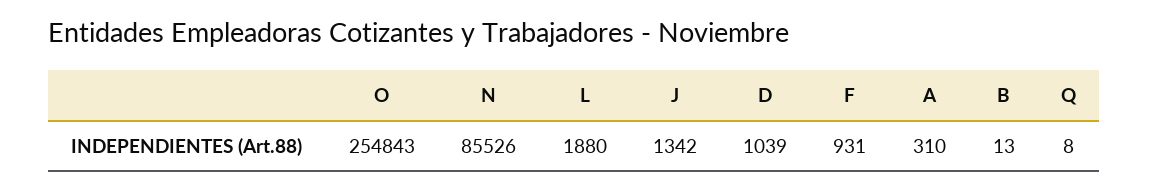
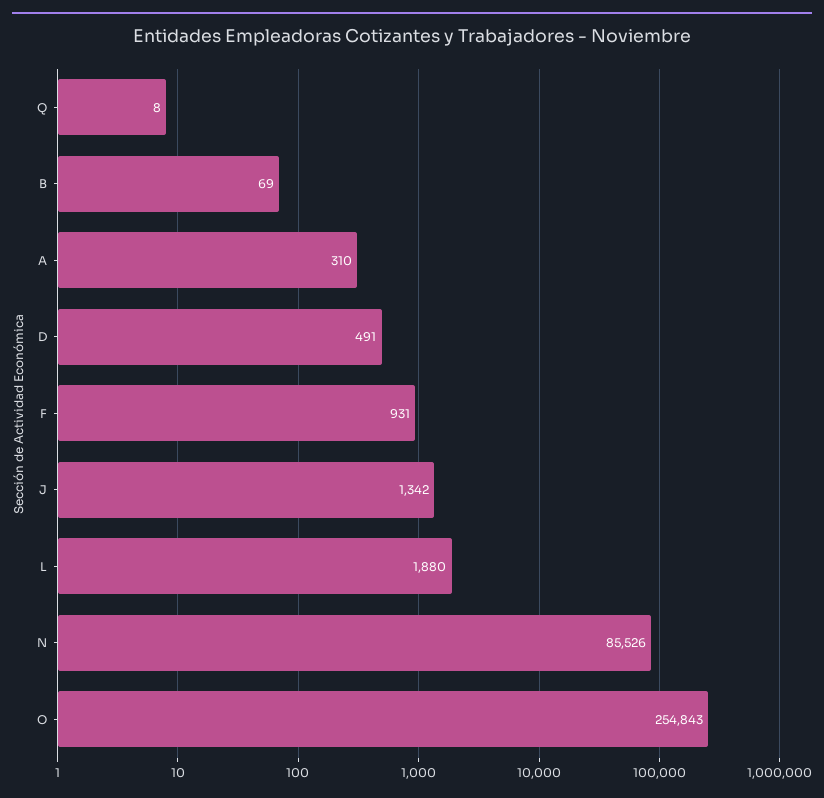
D: 1039 -> 491
B: 13 -> 69

